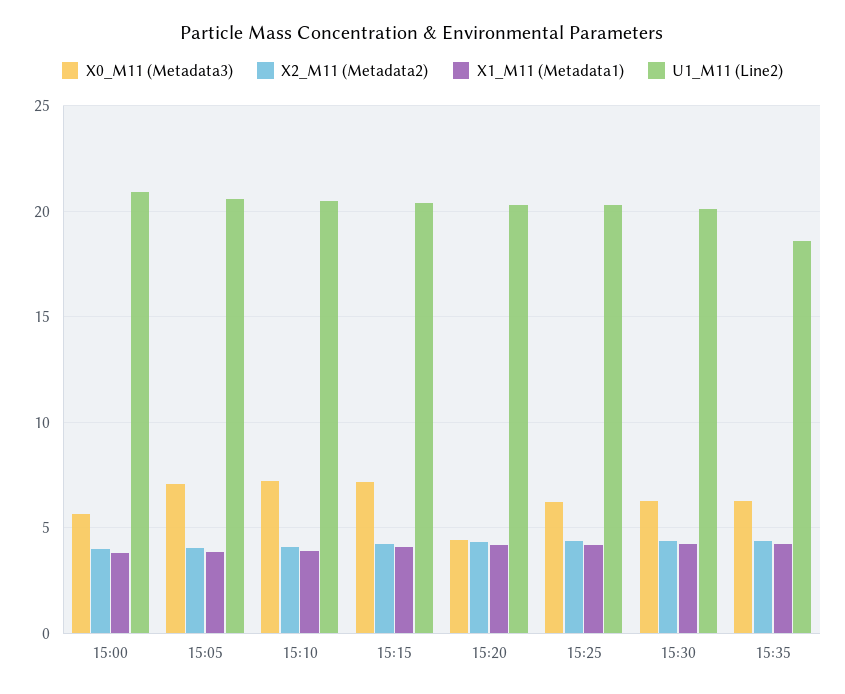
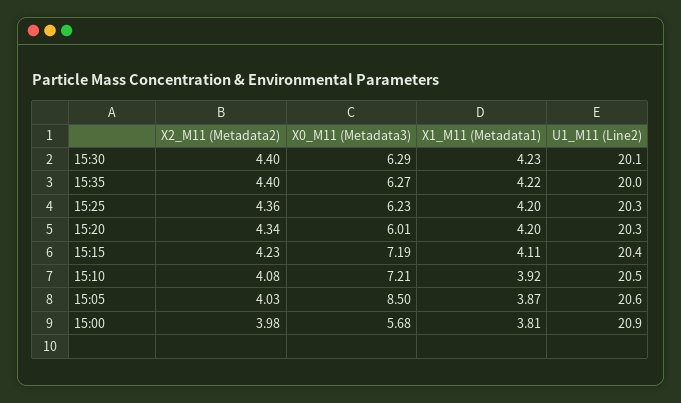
X0_M11 (Metadata3), 15:05: 7 -> 8.5
X0_M11 (Metadata3), 15:20: 4.5 -> 6.01
U1_M11 (Line2), 15:35: 18.5 -> 20

